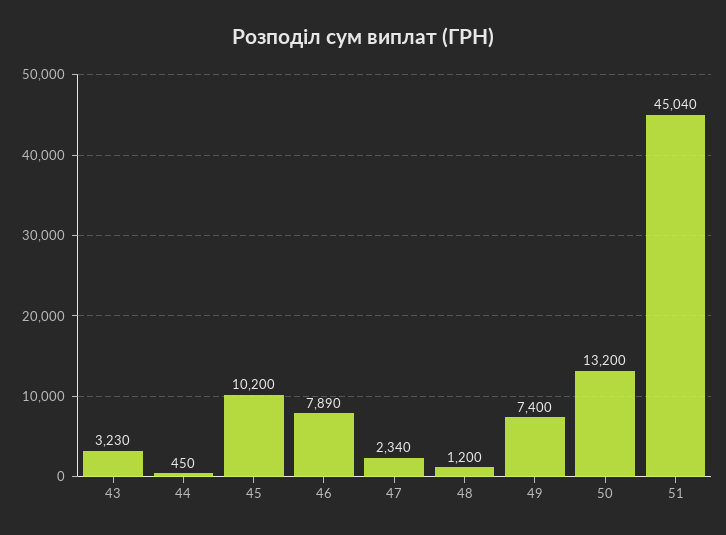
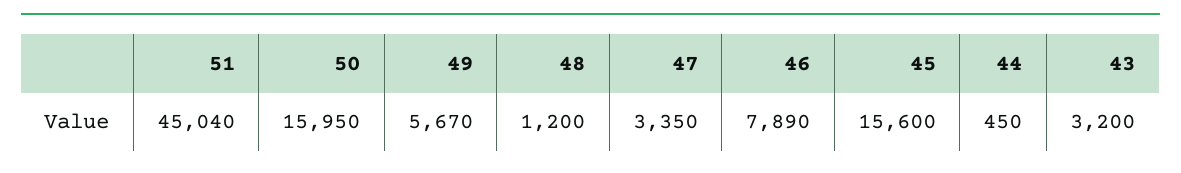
43: 3230 -> 3200
45: 10200 -> 15600
47: 2340 -> 3350
49: 7400 -> 5670
50: 13200 -> 15950

